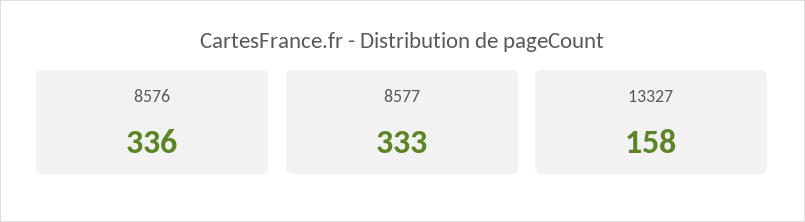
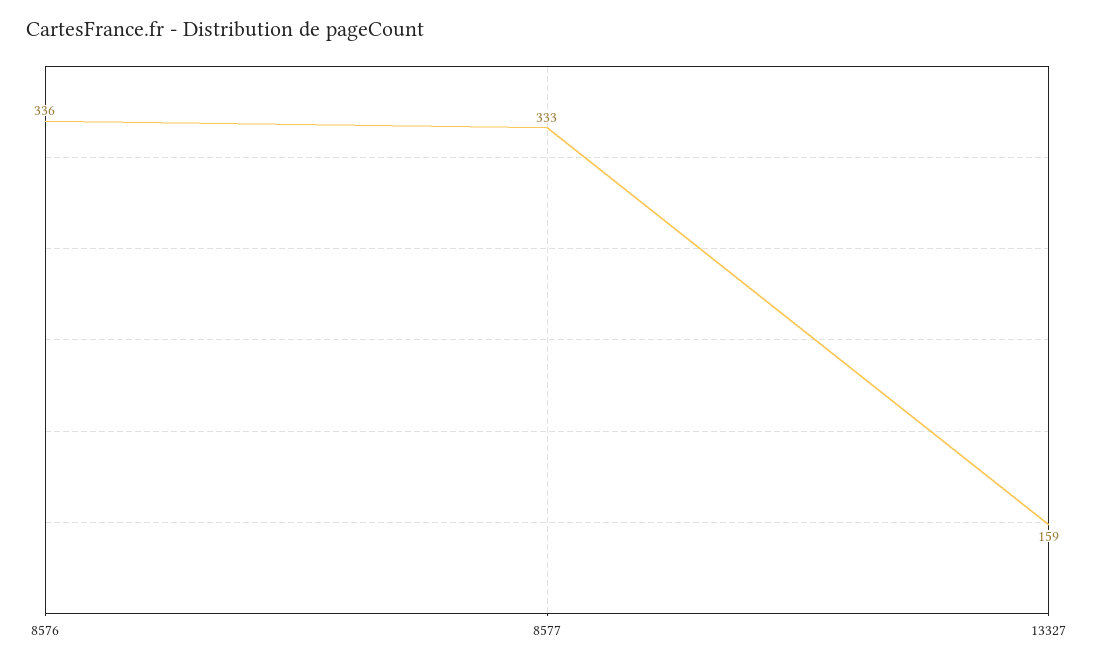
13327: 158 -> 159

